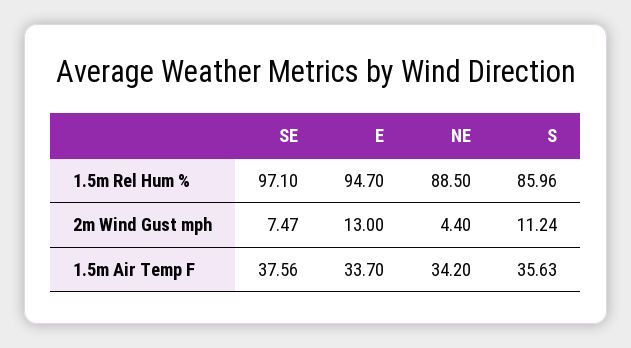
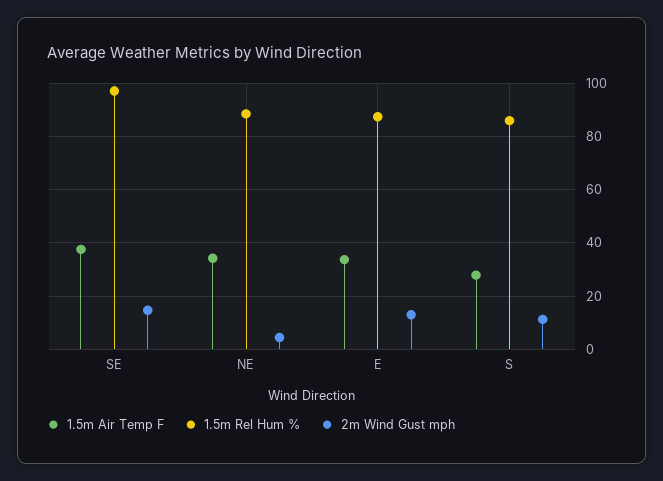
1.5m Rel Hum %, E: 94.7 -> 87.5
2m Wind Gust mph, SE: 7.47 -> 15
1.5m Air Temp F, S: 35.63 -> 27.5

